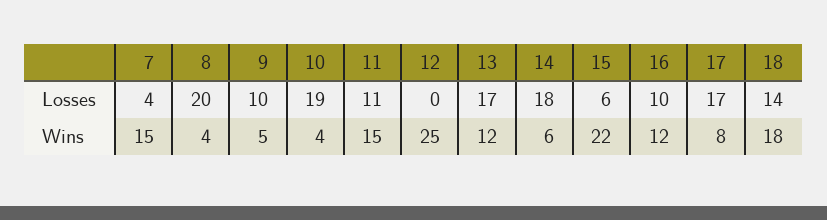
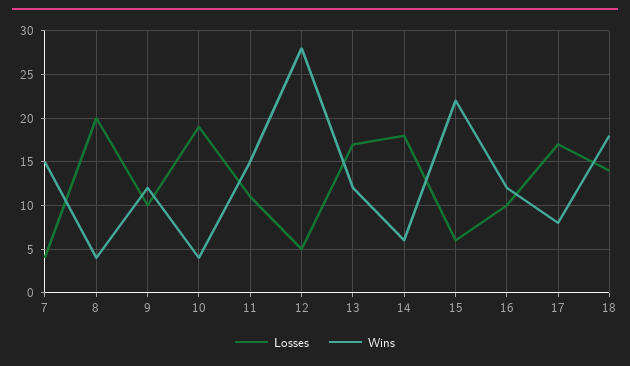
Losses, 12: 0 -> 5
Wins, 9: 5 -> 12
Wins, 12: 25 -> 28

